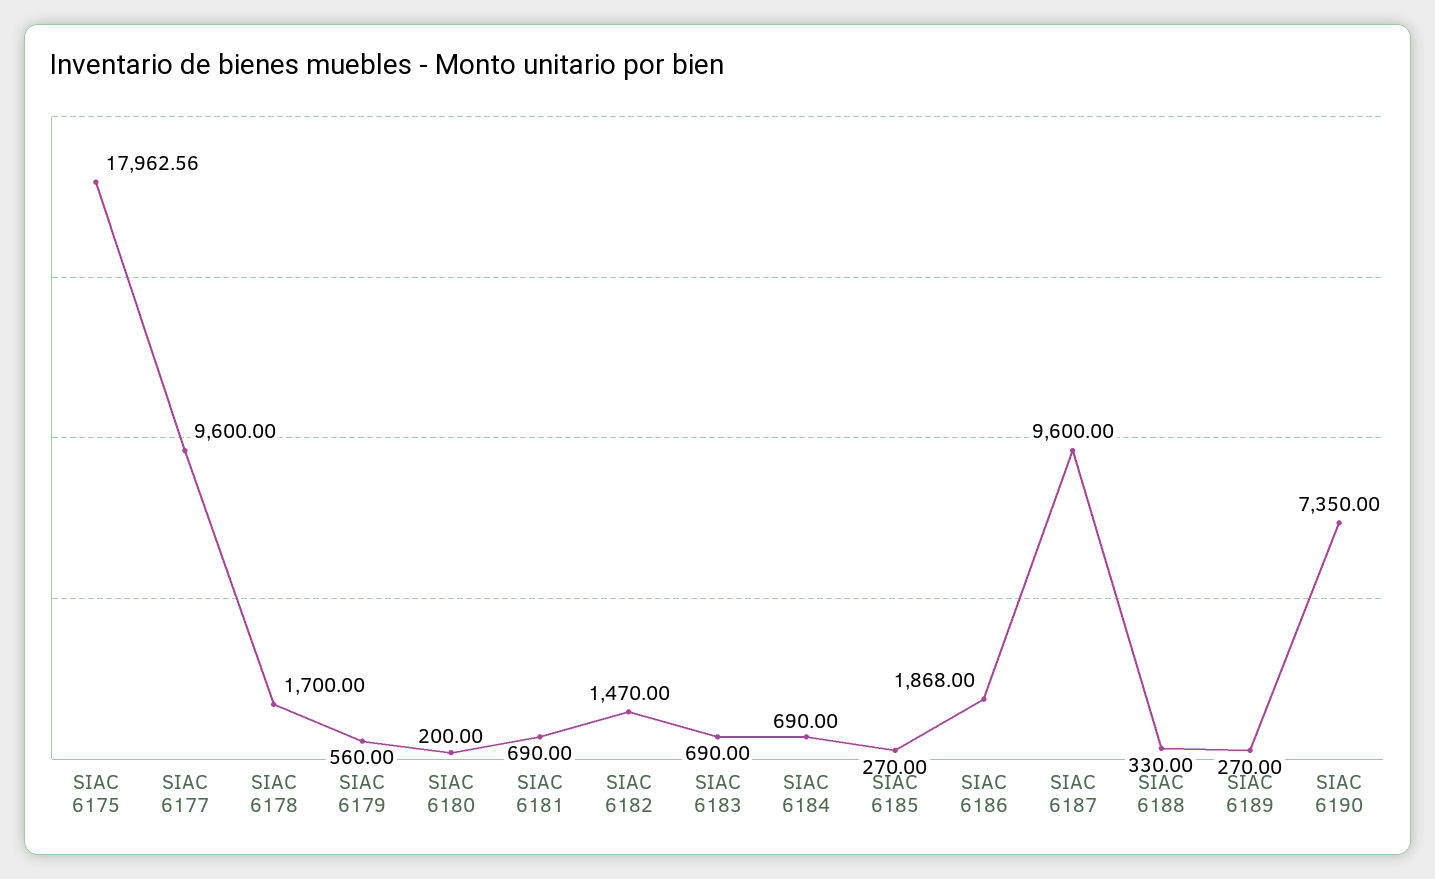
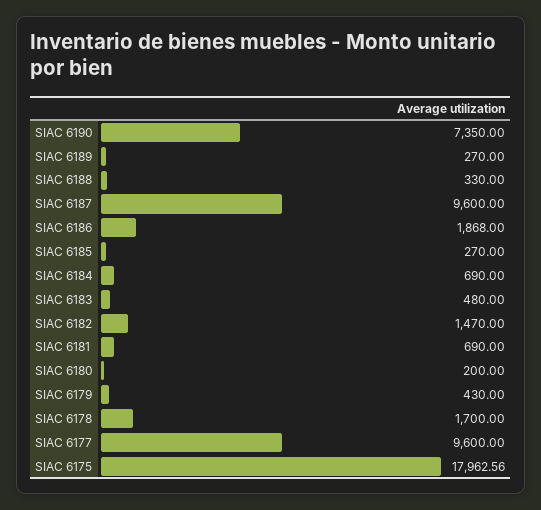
SIAC 6179: 560 -> 430
SIAC 6183: 690 -> 480

